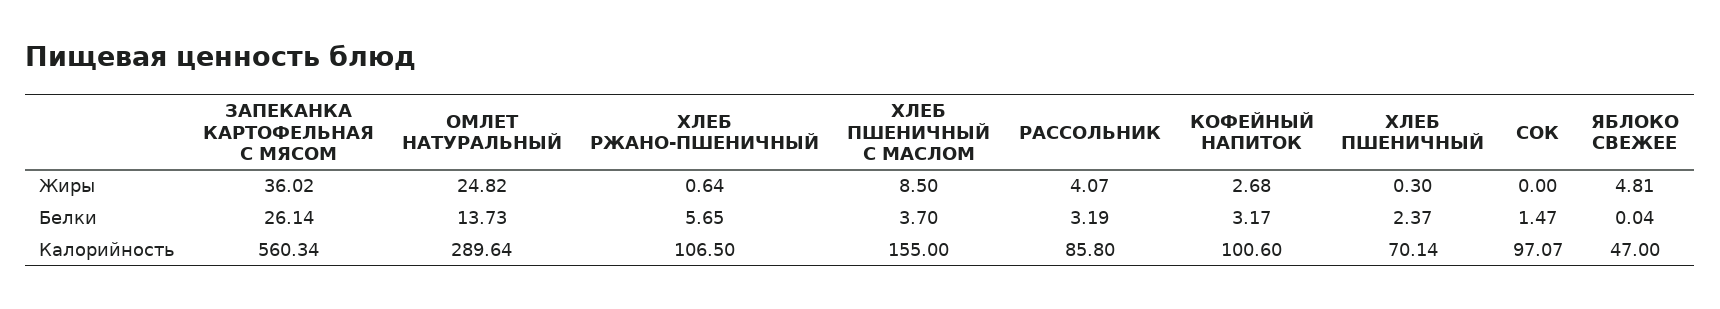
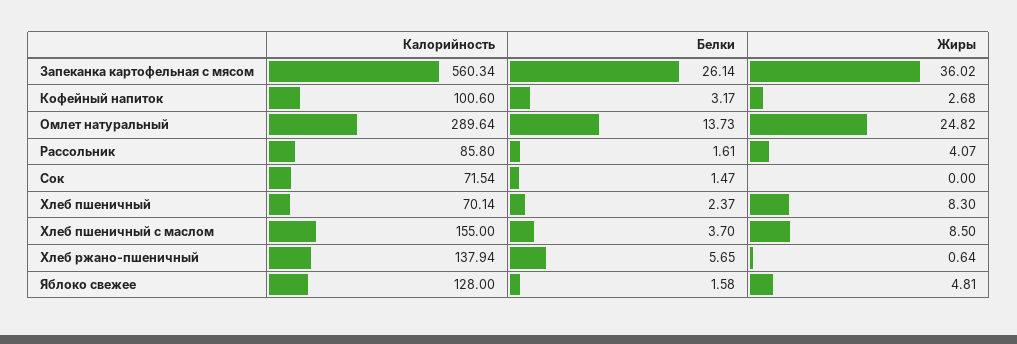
ХЛЕБ ПШЕНИЧНЫЙ, Жиры: 0.3 -> 8.3
РАССОЛЬНИК, Белки: 3.19 -> 1.61
ЯБЛОКО СВЕЖЕЕ, Белки: 0.04 -> 1.58
ХЛЕБ РЖАНО-ПШЕНИЧНЫЙ, Калорийность: 106.5 -> 137.94
СОК, Калорийность: 97.07 -> 71.54
ЯБЛОКО СВЕЖЕЕ, Калорийность: 47 -> 128

